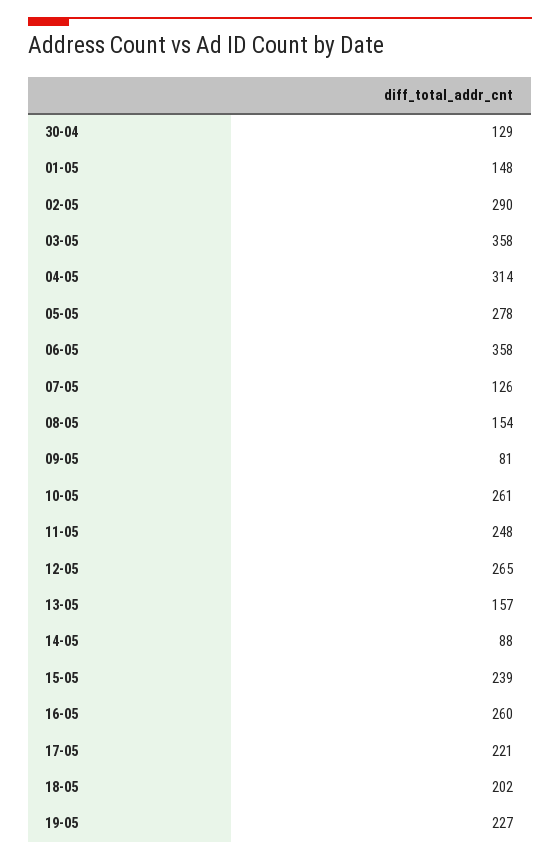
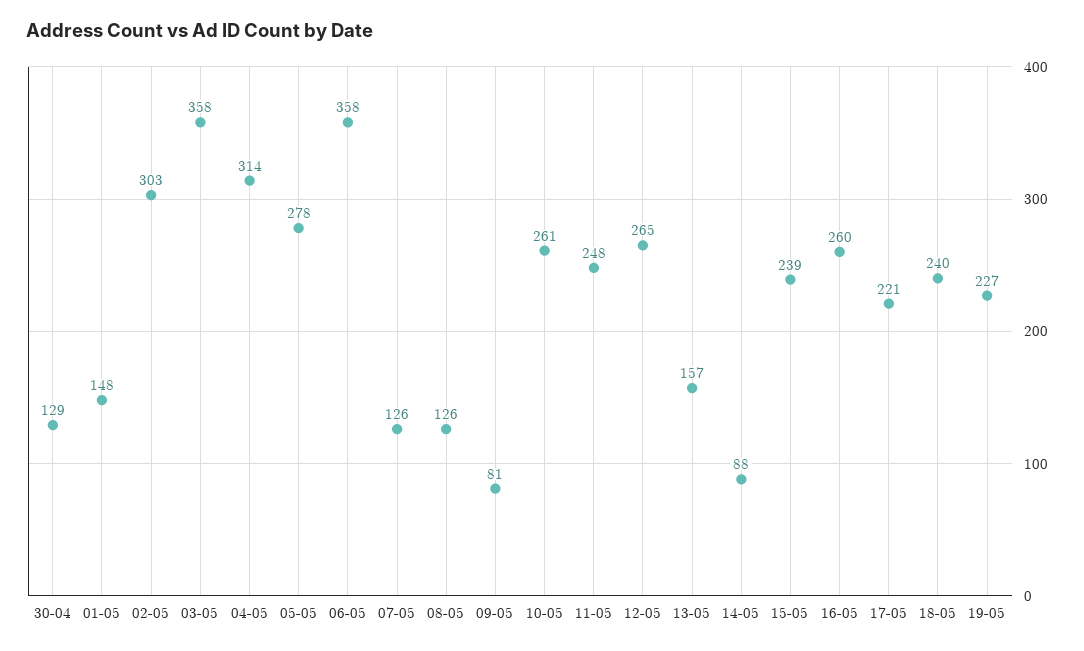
02-05: 290 -> 303
08-05: 154 -> 126
18-05: 202 -> 240

